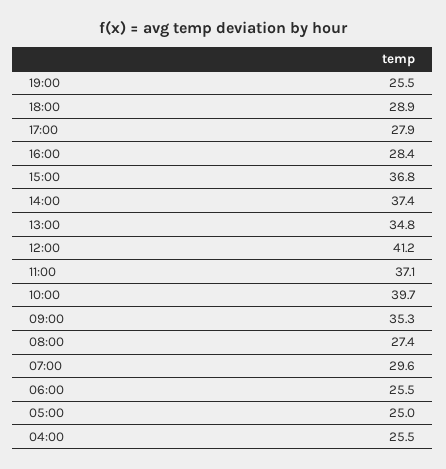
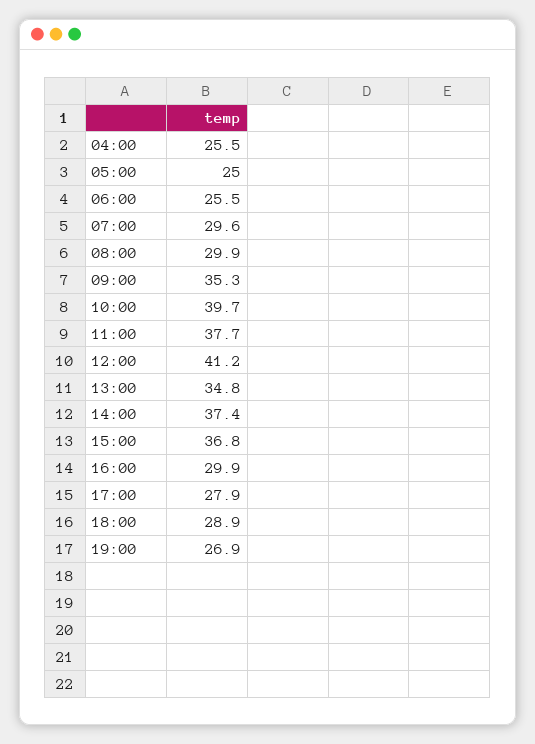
19:00: 25.5 -> 26.9
16:00: 28.4 -> 29.9
11:00: 37.1 -> 37.7
08:00: 27.4 -> 29.9

